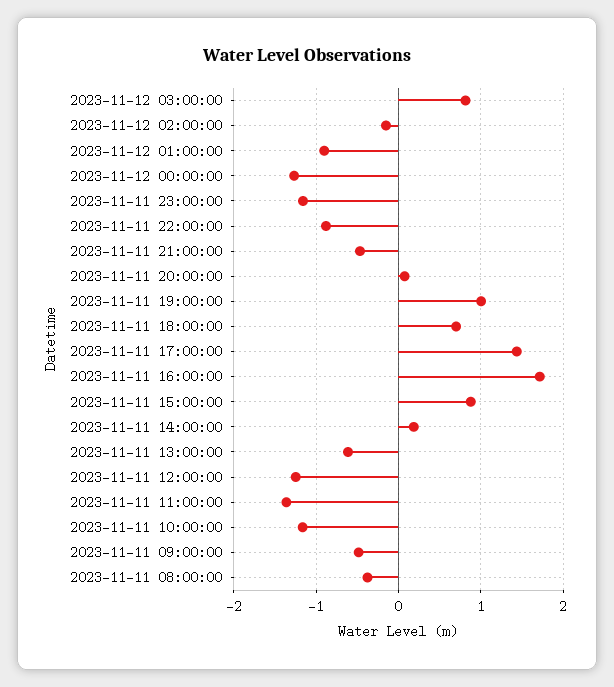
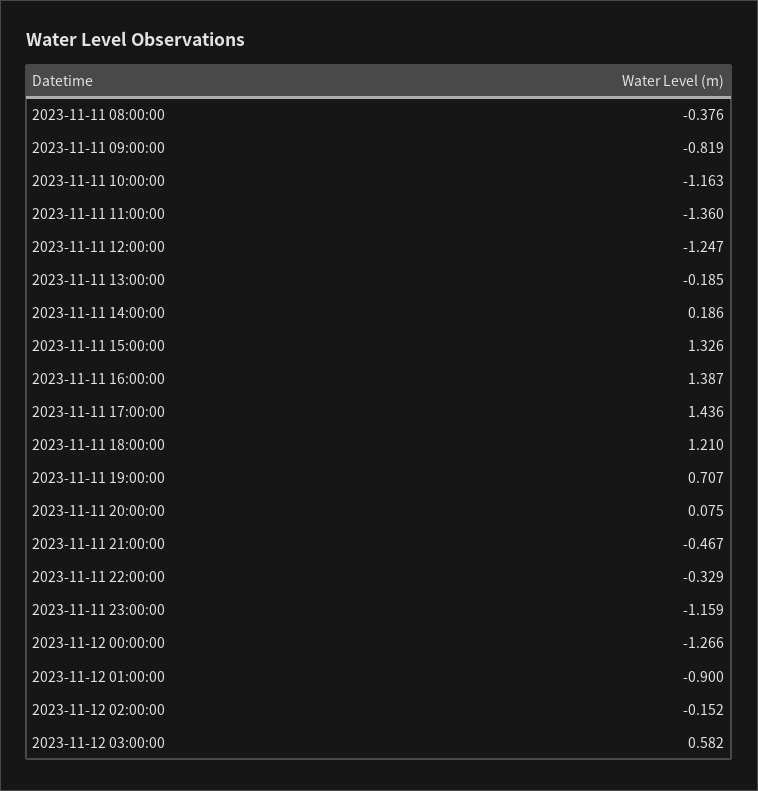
2023-11-12 03:00:00: 0.8 -> 0.582
2023-11-11 22:00:00: -0.9 -> -0.329
2023-11-11 19:00:00: 1 -> 0.707
2023-11-11 18:00:00: 0.7 -> 1.21
2023-11-11 16:00:00: 1.7 -> 1.387
2023-11-11 15:00:00: 0.9 -> 1.326
2023-11-11 13:00:00: -0.6 -> -0.185
2023-11-11 09:00:00: -0.5 -> -0.819

